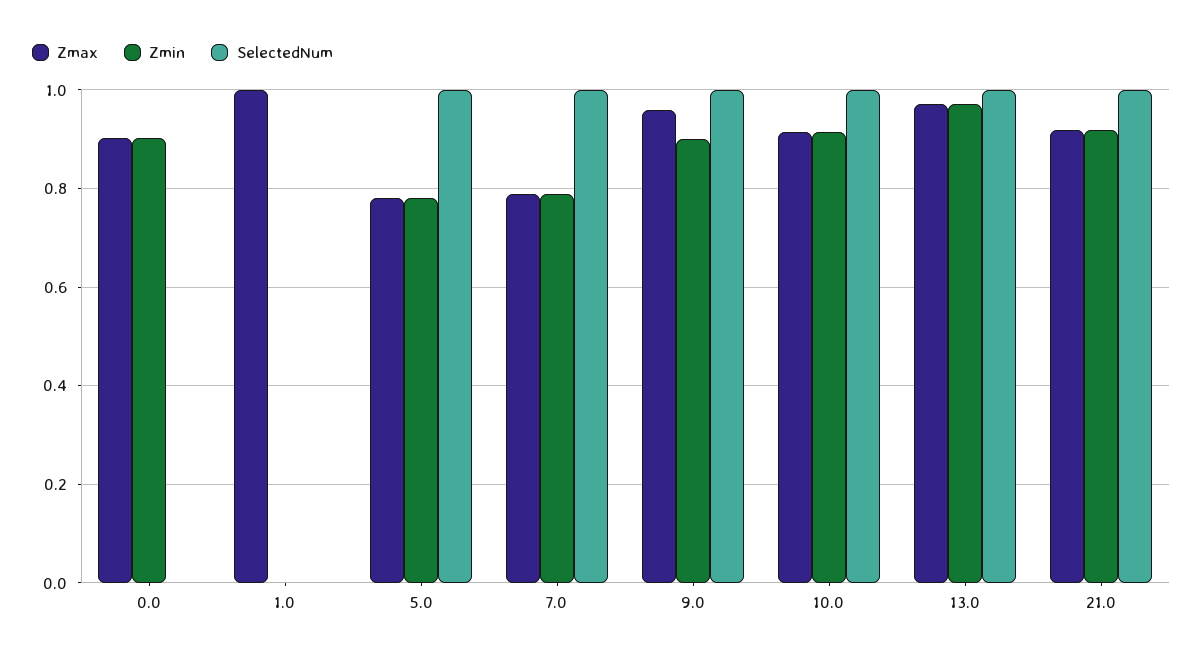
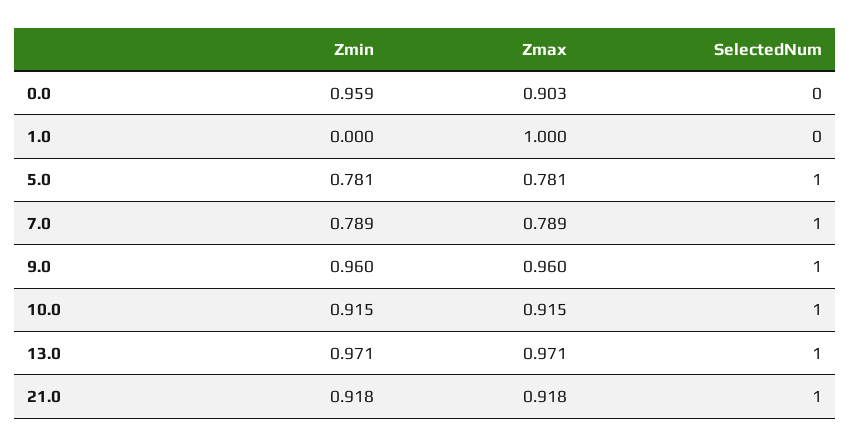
Zmin, 0.0: 0.9 -> 0.959
Zmin, 9.0: 0.9 -> 0.96

